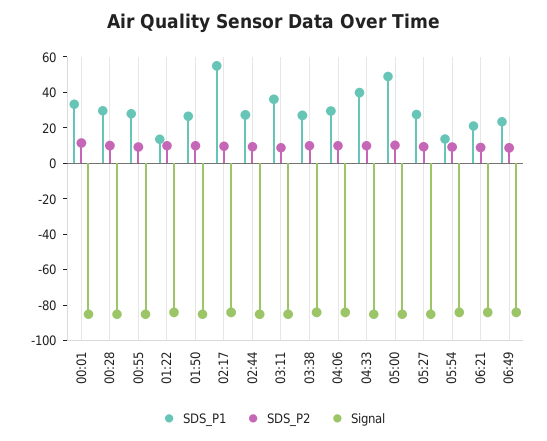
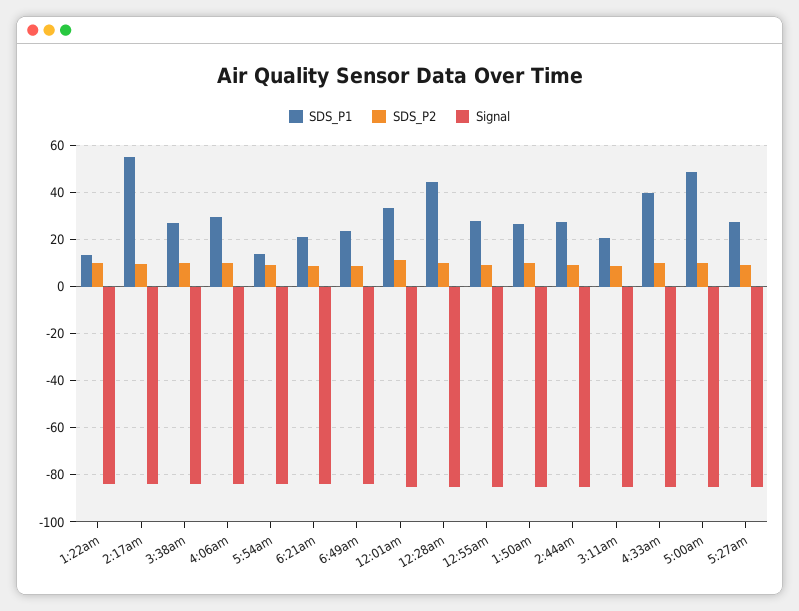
SDS_P1, 00:28: 30 -> 45
SDS_P1, 03:11: 35 -> 20

